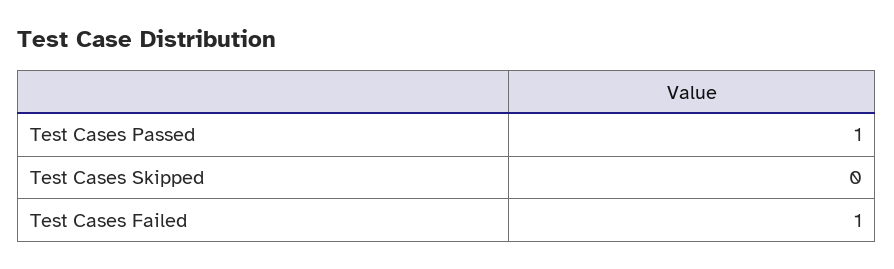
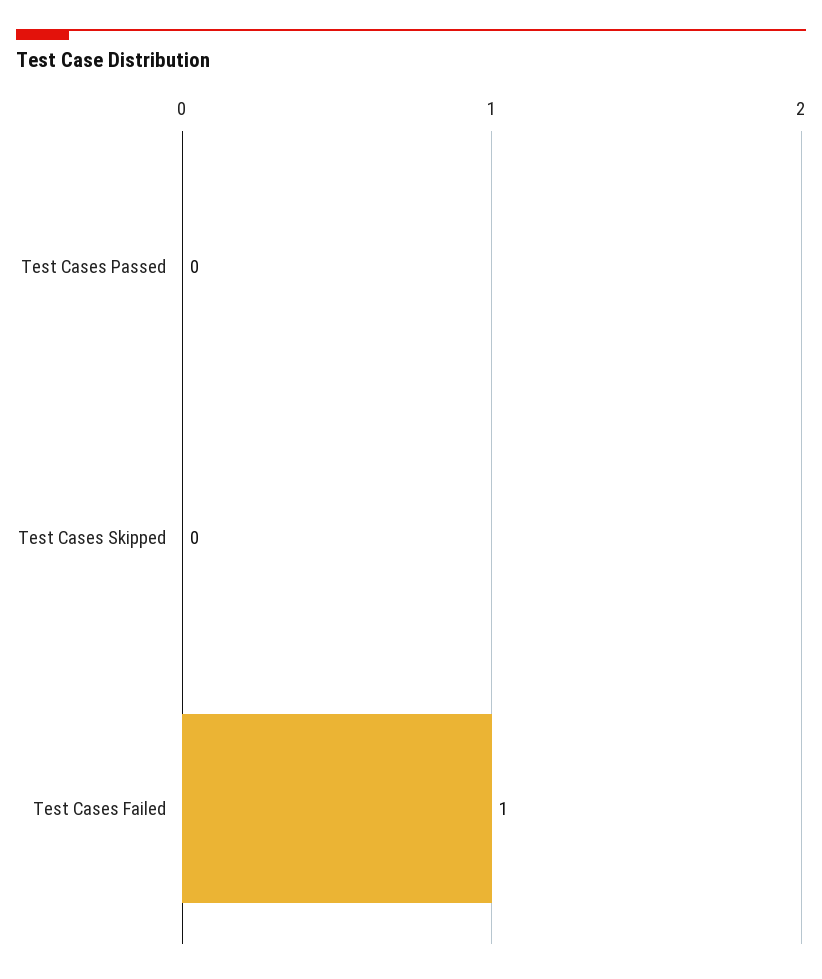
Test Cases Passed: 1 -> 0

